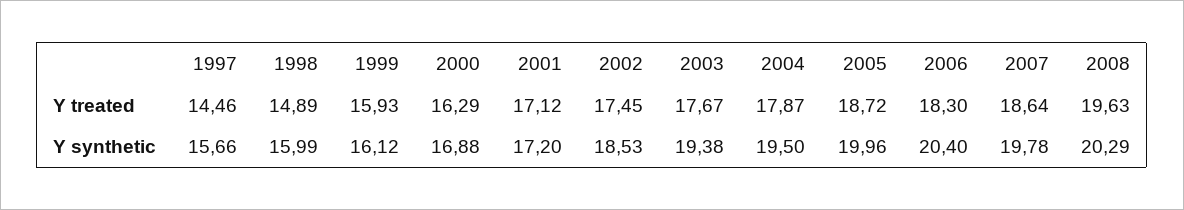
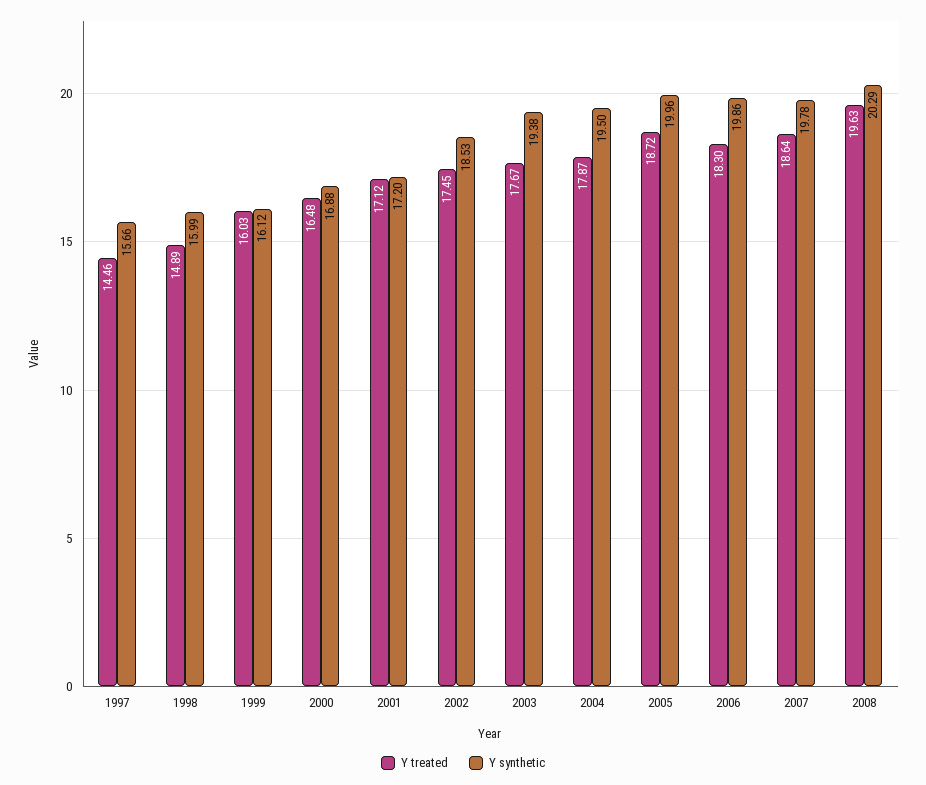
Y treated, 1999: 15.93 -> 16.03
Y treated, 2000: 16.29 -> 16.48
Y synthetic, 2006: 20.4 -> 19.86

